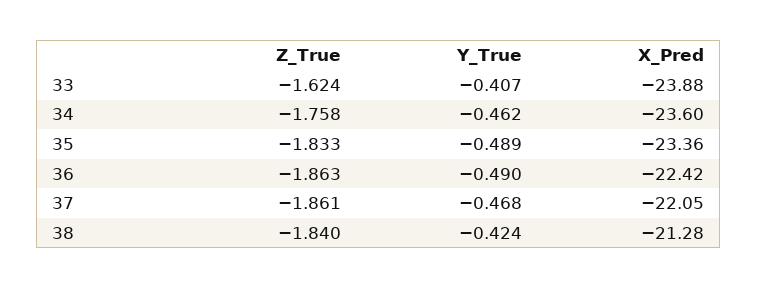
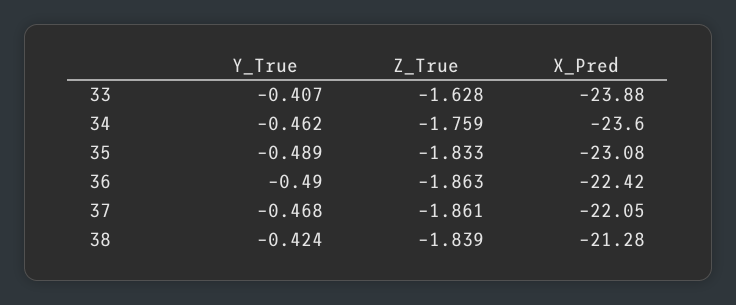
Z_True, 33: -1.624 -> -1.628
Z_True, 34: -1.758 -> -1.759
X_Pred, 35: -23.36 -> -23.08
Z_True, 38: -1.84 -> -1.839

